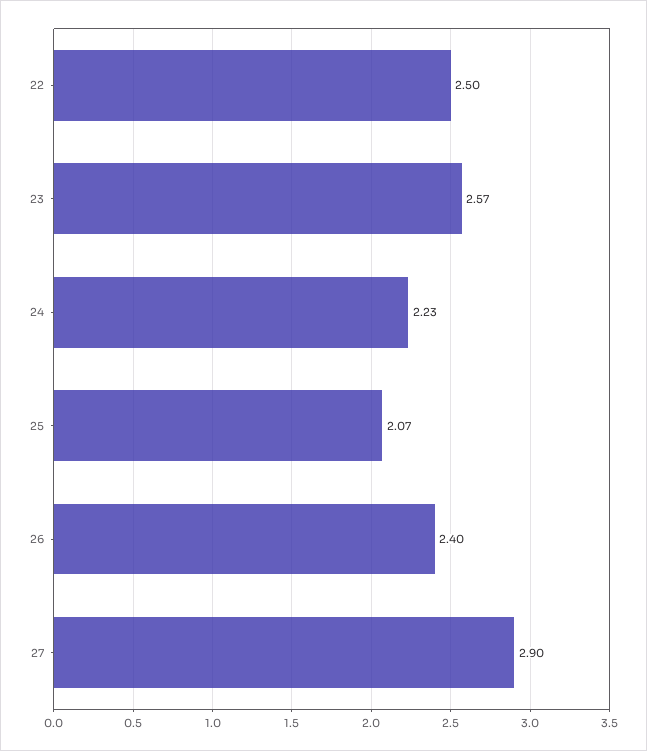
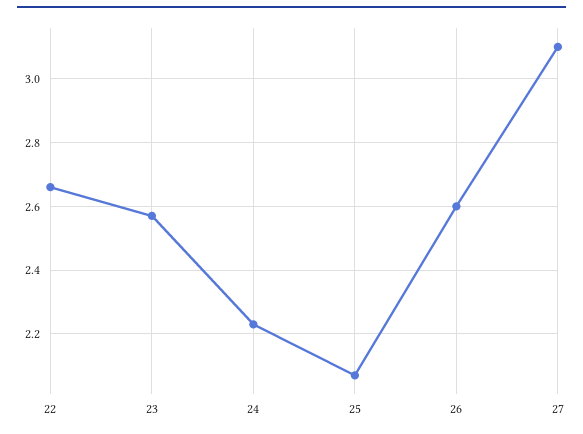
22: 2.5 -> 2.65
26: 2.4 -> 2.6
27: 2.9 -> 3.1

